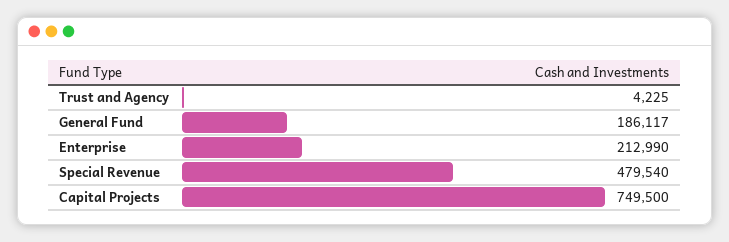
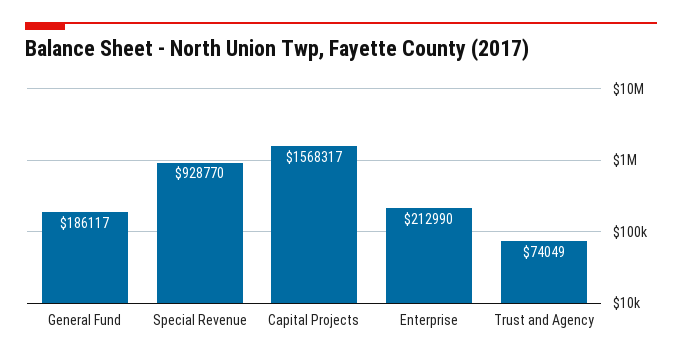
Trust and Agency: 4225 -> 74049
Special Revenue: 479540 -> 928770
Capital Projects: 749500 -> 1568317

